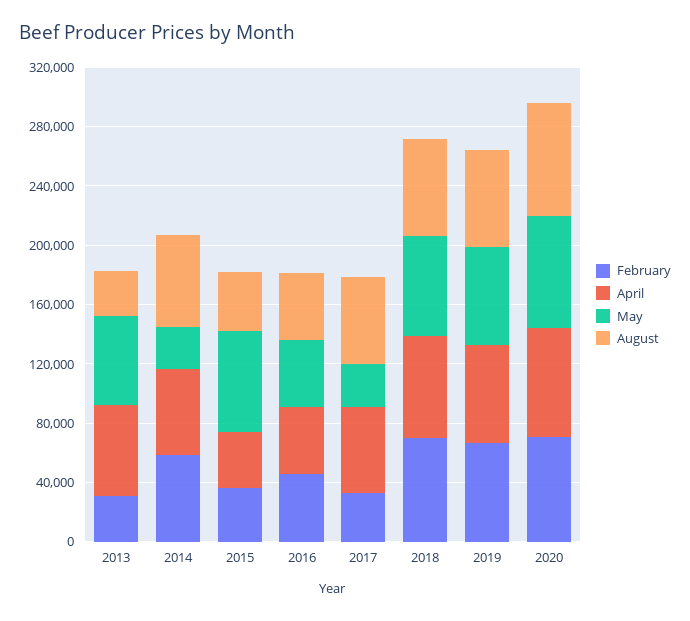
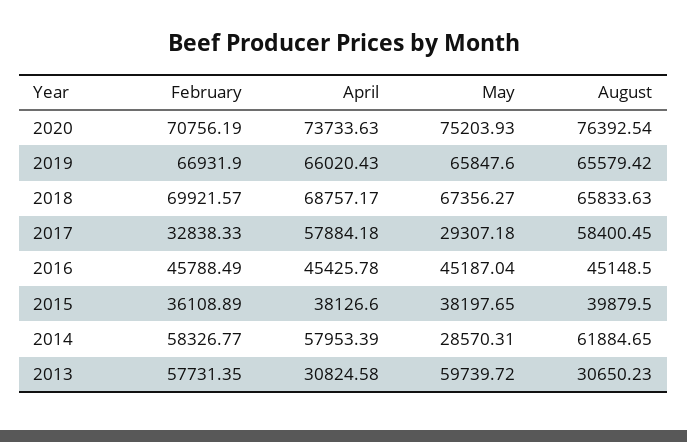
February, 2013: 30000 -> 57731.35
April, 2013: 60000 -> 30824.58
May, 2015: 70000 -> 38197.65

